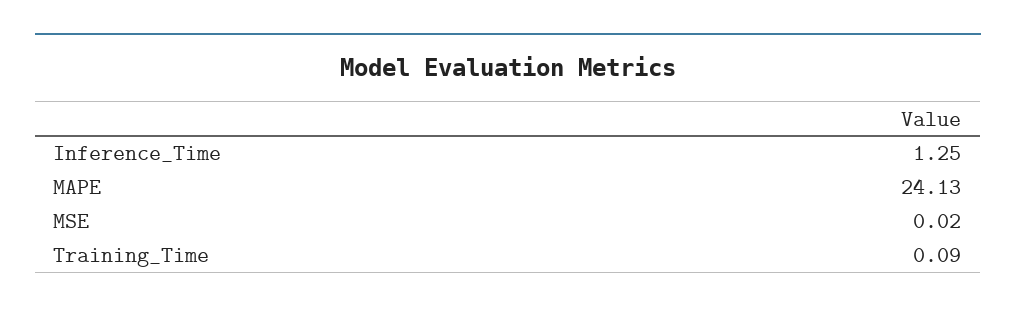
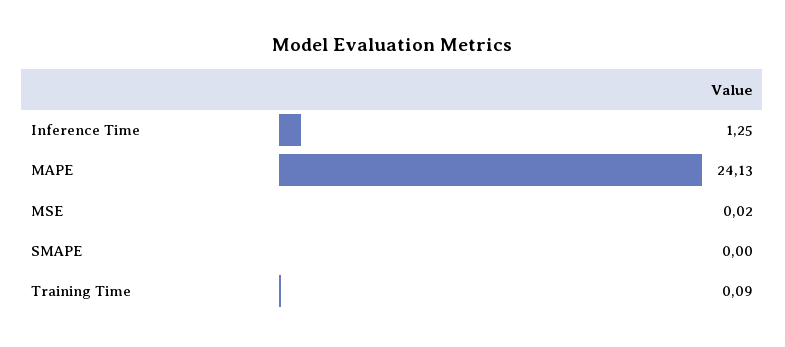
SMAPE: none -> 0

